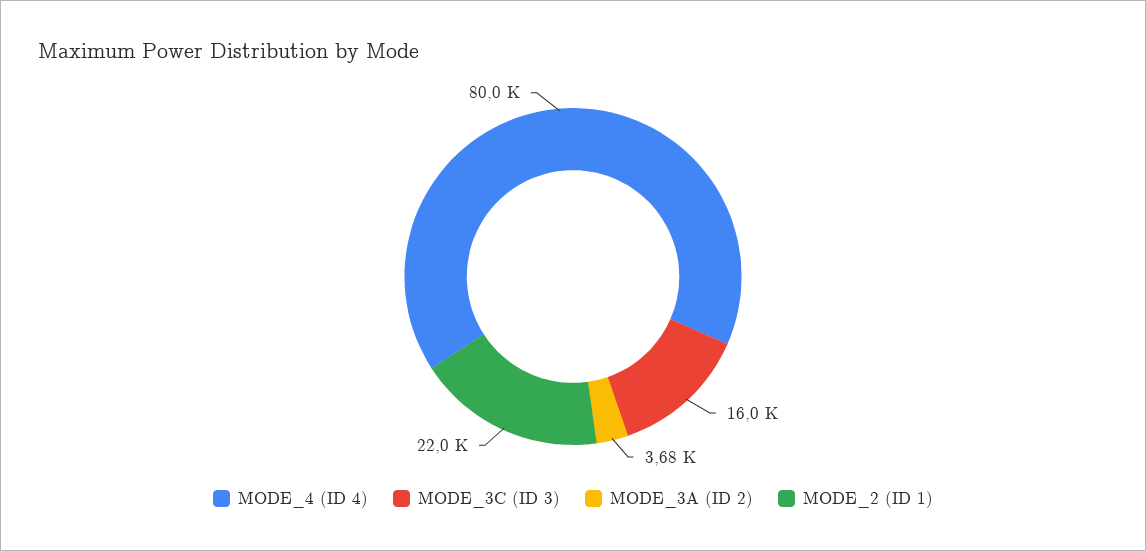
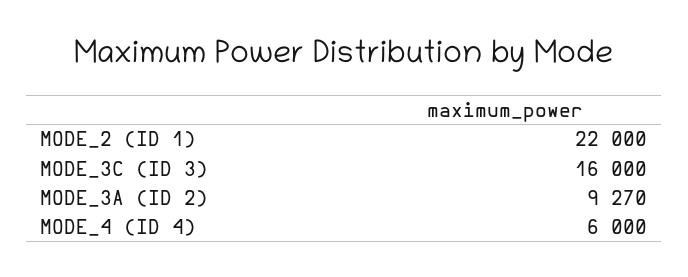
MODE_4 (ID 4): 80000 -> 6000
MODE_3A (ID 2): 3680 -> 9270

